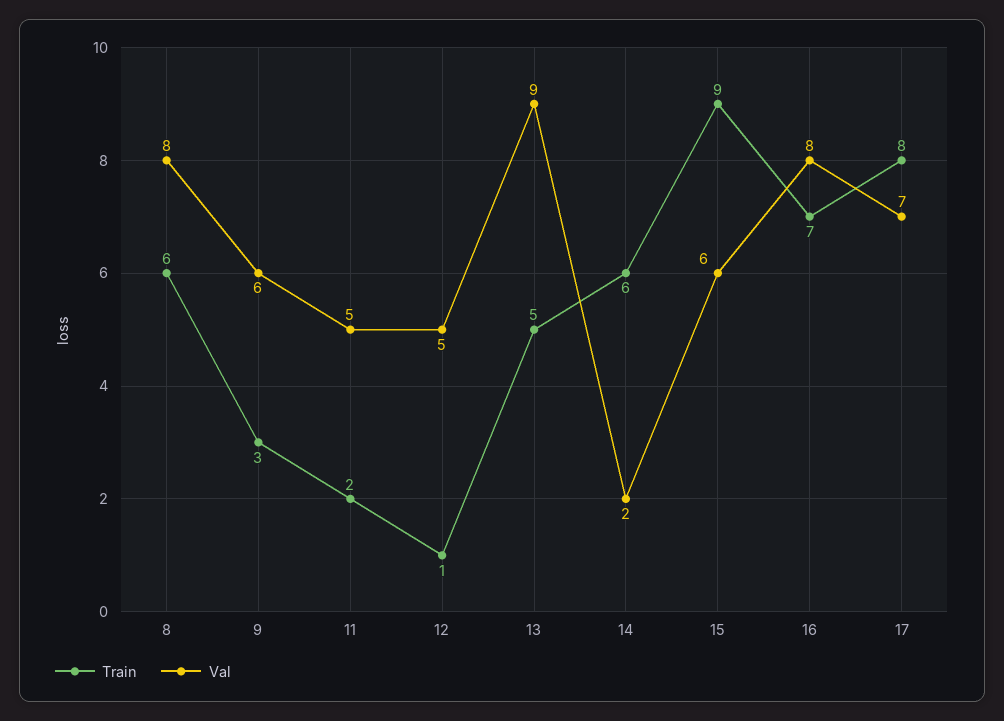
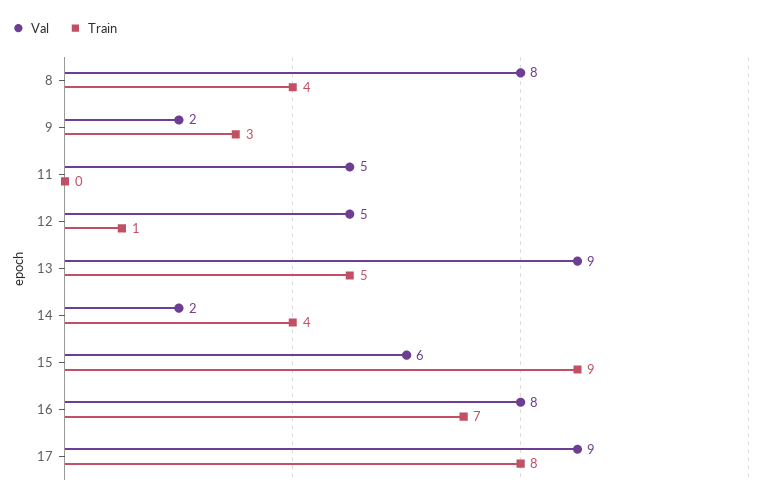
Train, 8: 6 -> 4
Val, 9: 6 -> 2
Train, 11: 2 -> 0
Train, 14: 6 -> 4
Val, 17: 7 -> 9

